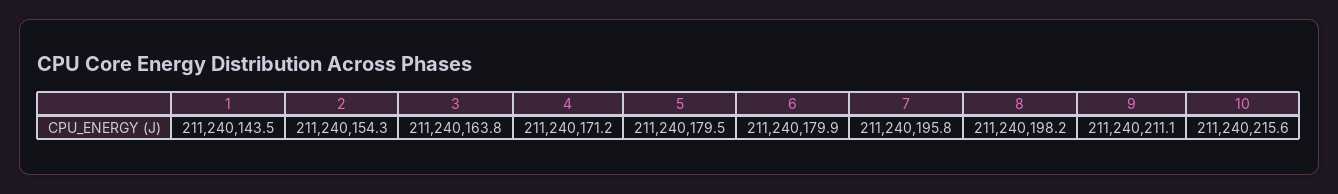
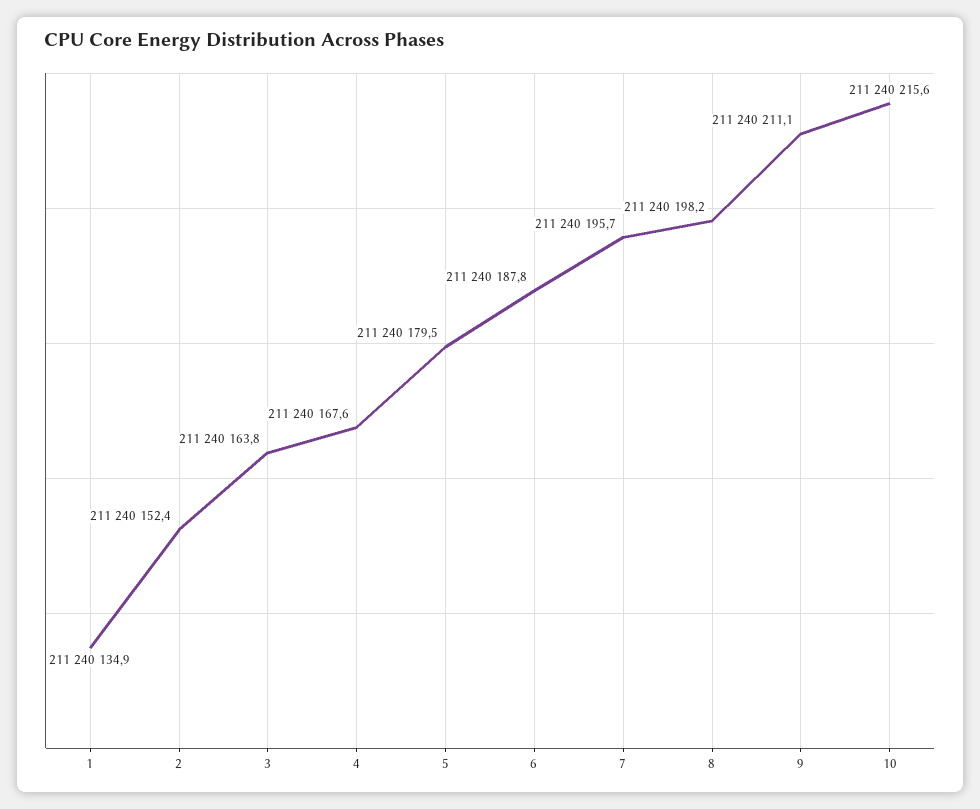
1: 211240143.5 -> 211240134.9
2: 211240154.3 -> 211240152.4
4: 211240171.2 -> 211240167.6
6: 211240179.9 -> 211240187.8
7: 211240195.8 -> 211240195.7

